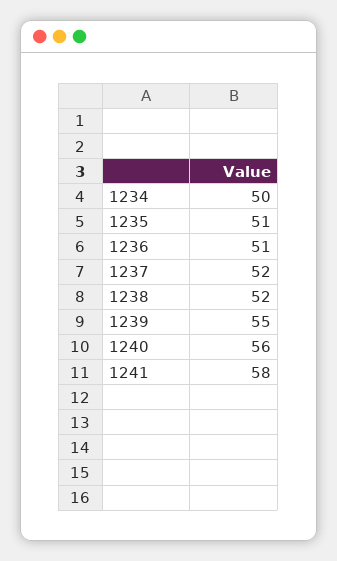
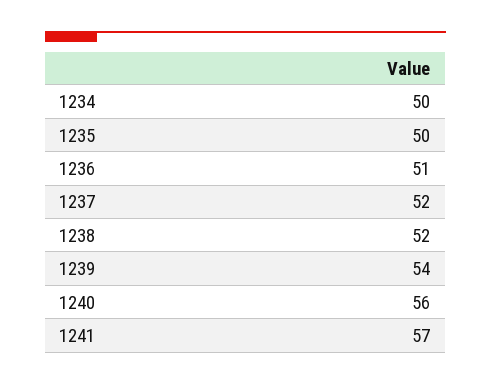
1235: 51 -> 50
1239: 55 -> 54
1241: 58 -> 57

